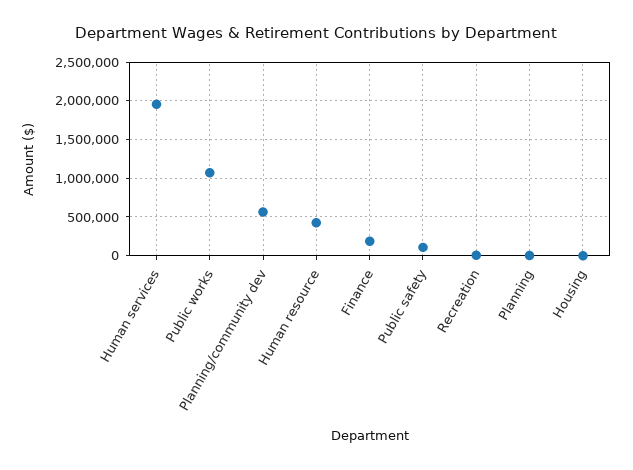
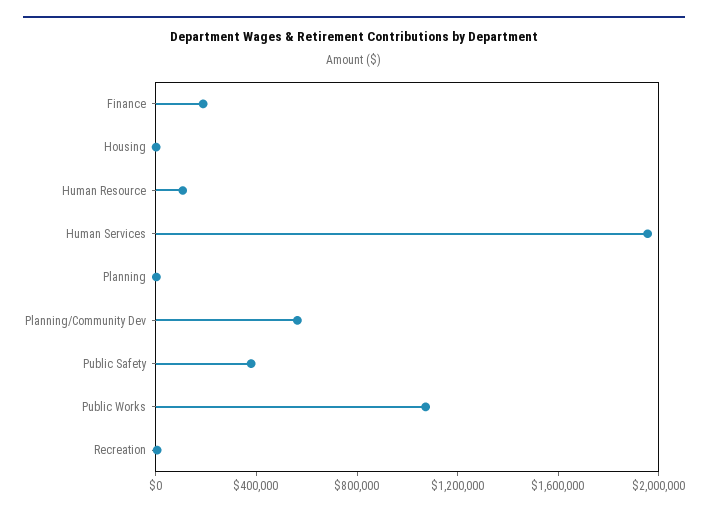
Human resource: 400000 -> 100000
Public safety: 100000 -> 400000

